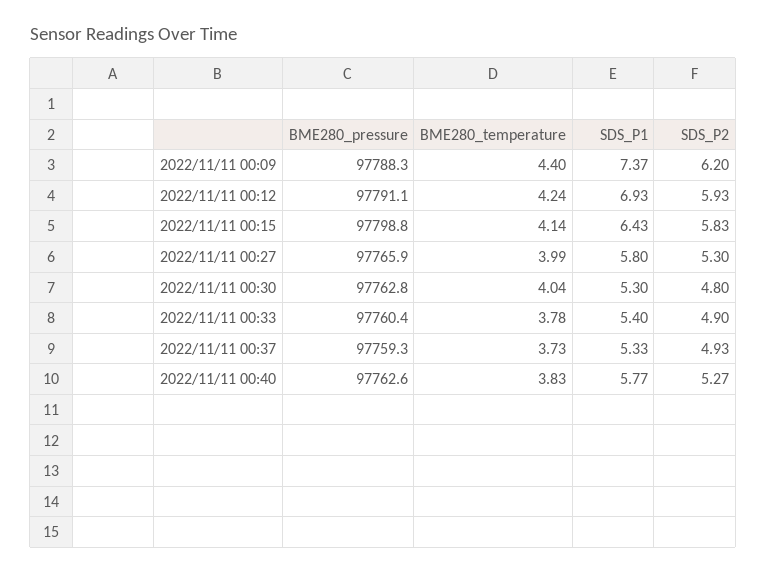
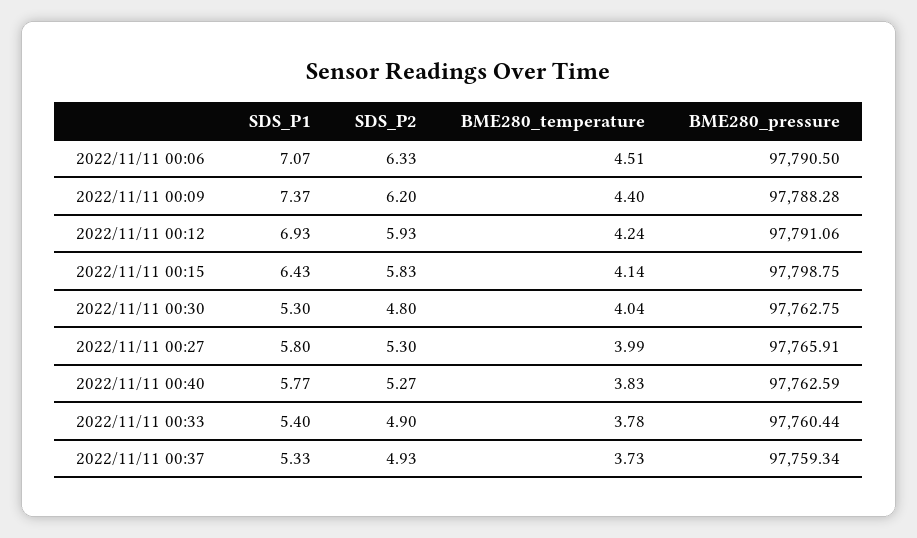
SDS_P1, 2022/11/11 00:06: none -> 7.07
SDS_P2, 2022/11/11 00:06: none -> 6.33
BME280_temperature, 2022/11/11 00:06: none -> 4.51
BME280_pressure, 2022/11/11 00:06: none -> 97790.5

